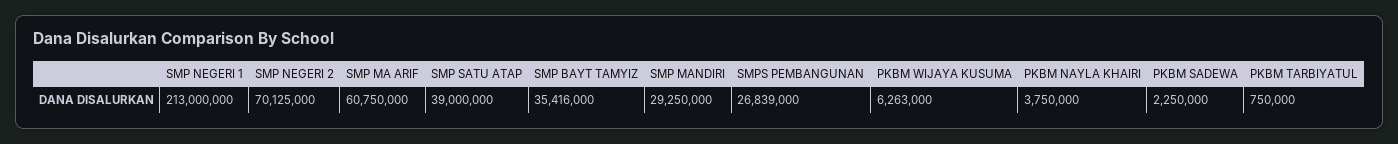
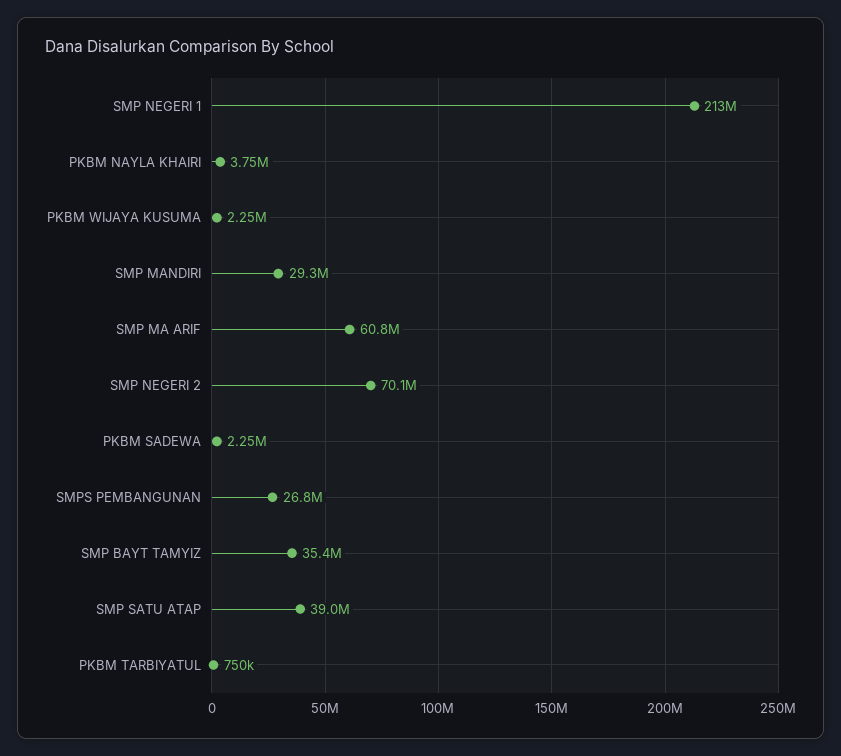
PKBM WIJAYA KUSUMA: 6263000 -> 2250000

